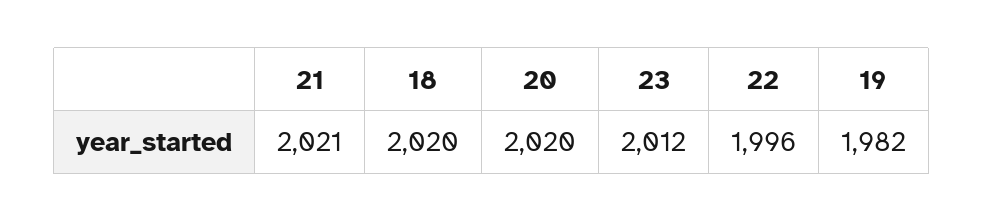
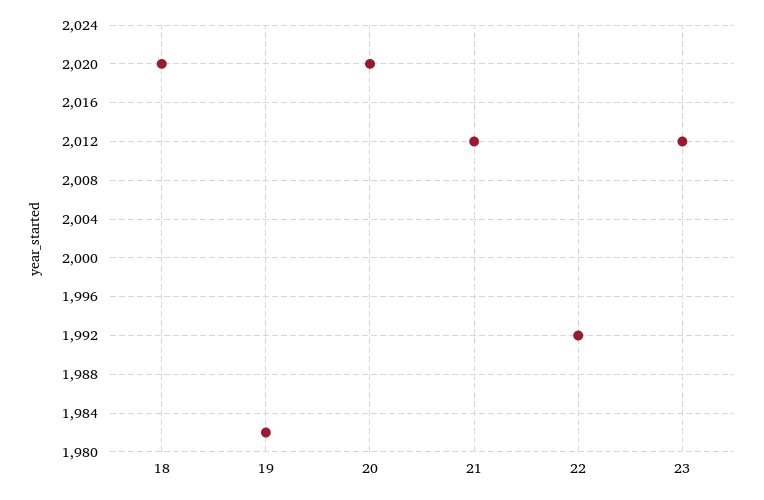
21: 2021 -> 2012
22: 1996 -> 1992

